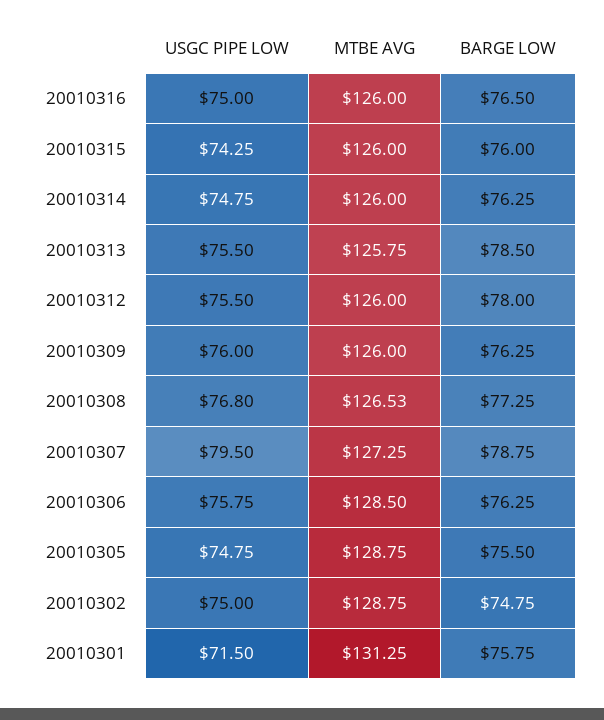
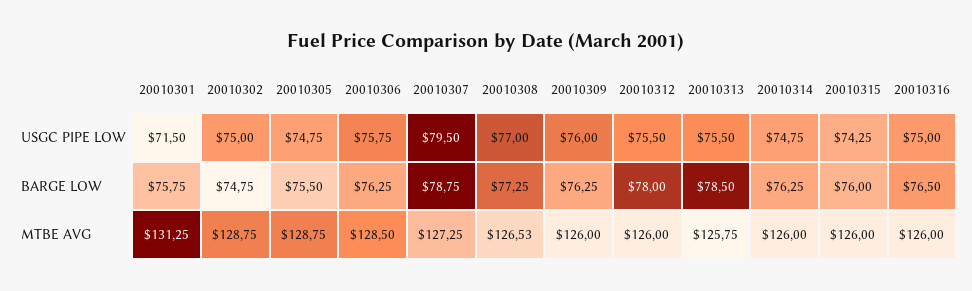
USGC PIPE LOW, 20010308: 76.8 -> 77

